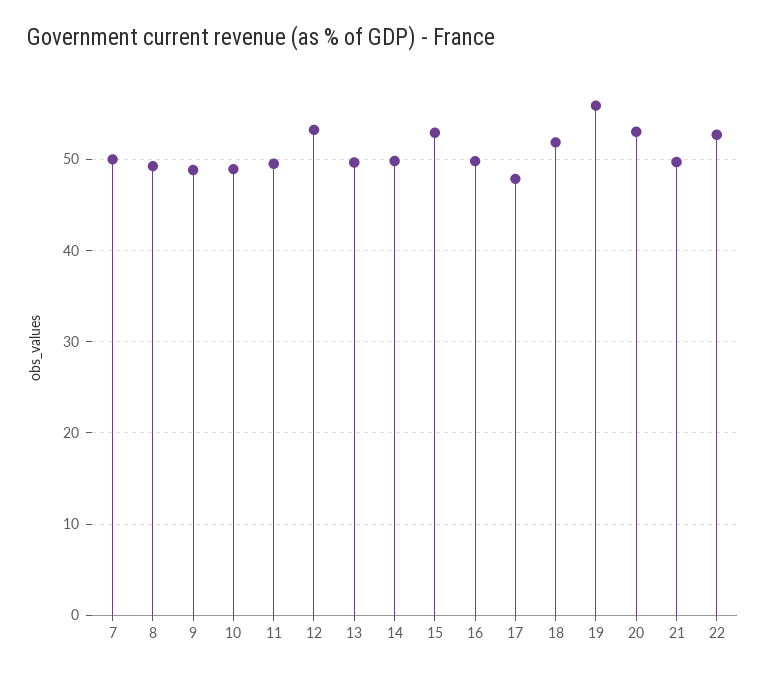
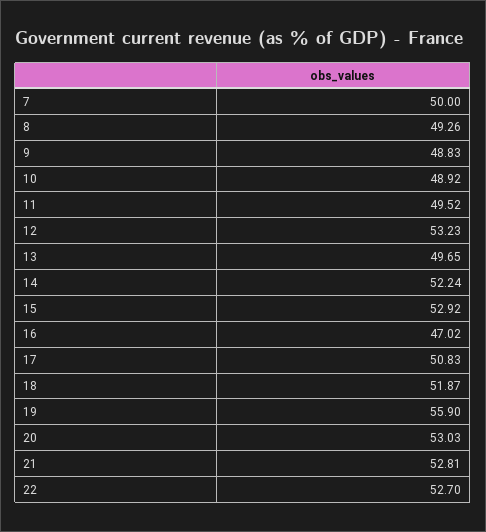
14: 50 -> 52.24
16: 50 -> 47.02
17: 48 -> 50.83
21: 50 -> 52.81

